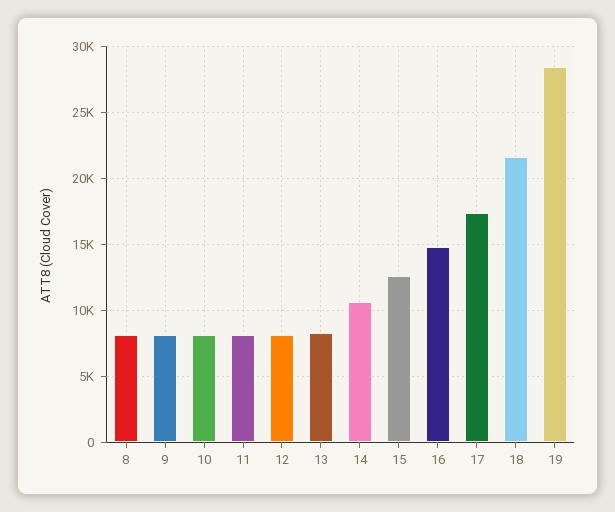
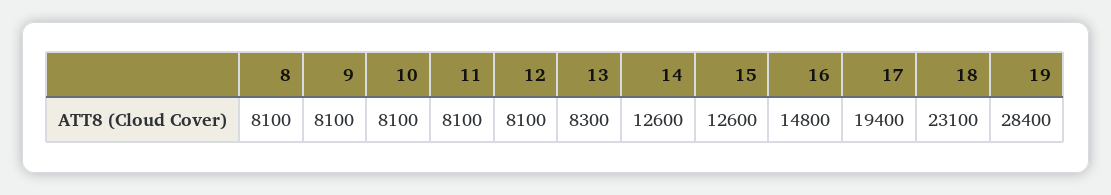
14: 10500 -> 12600
17: 17500 -> 19400
18: 21500 -> 23100

